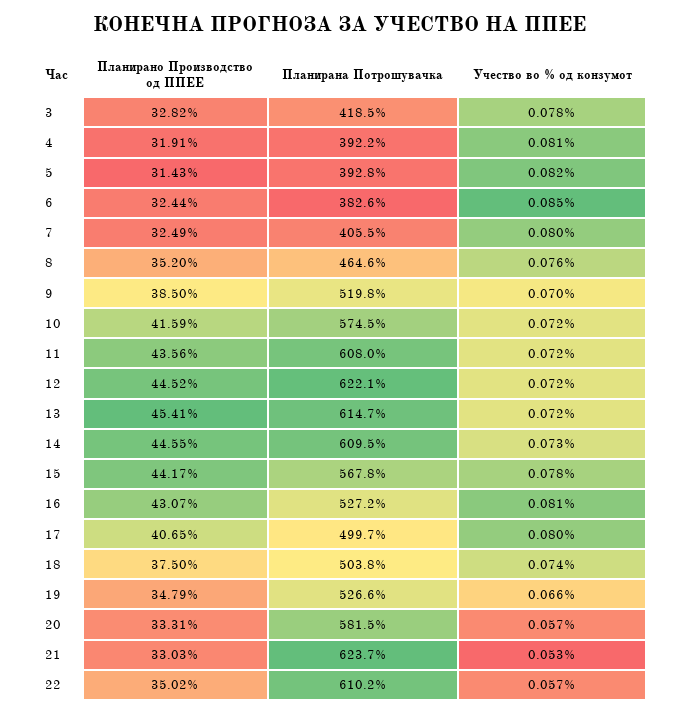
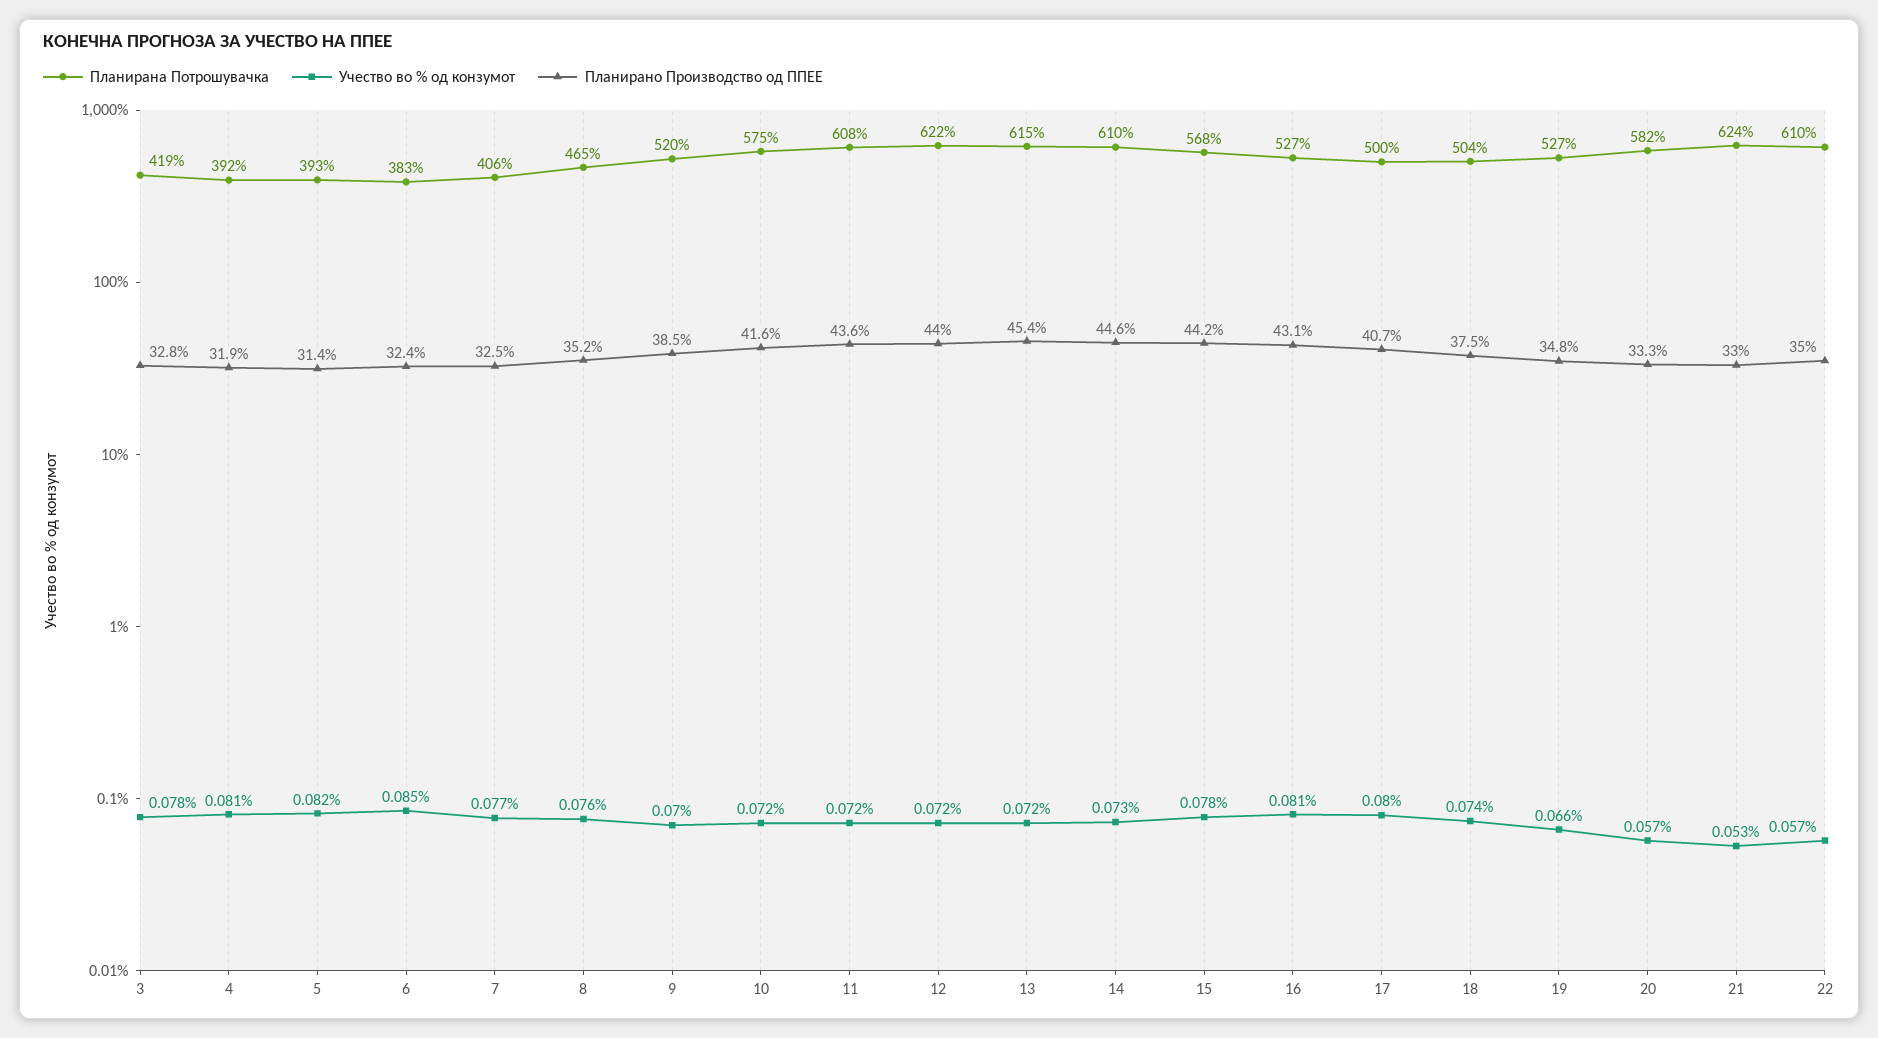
Учество во % од конзумот, 7: 0.08 -> 0.077
Планирано Производство од ППЕЕ, 12: 44.52 -> 44

